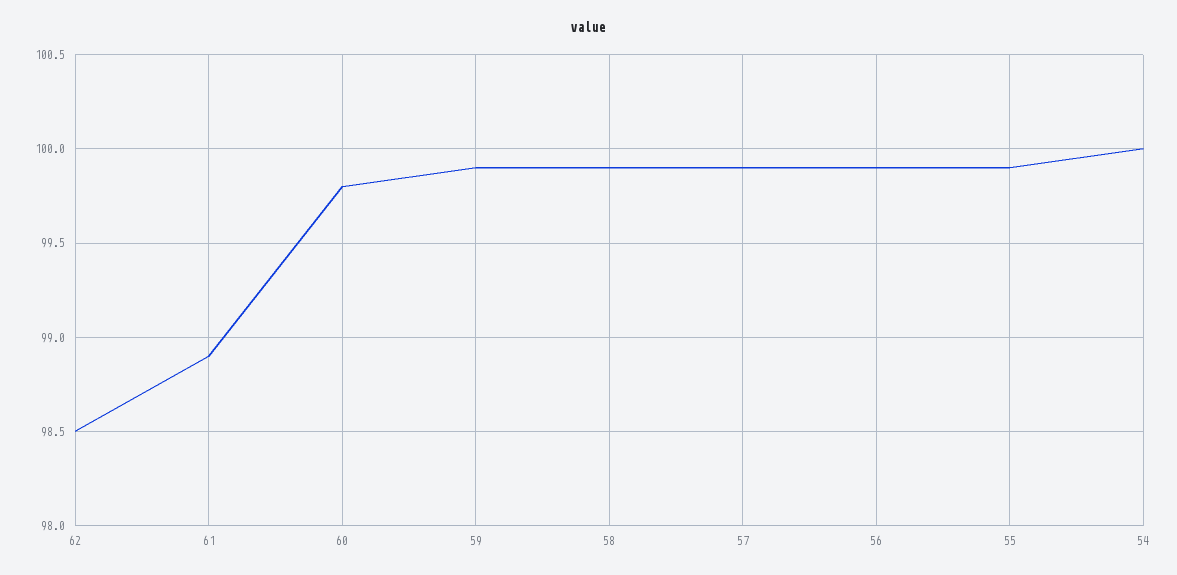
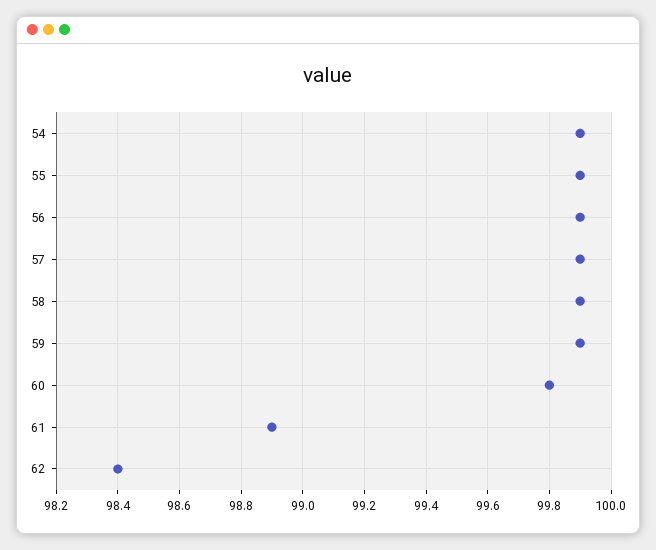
62: 98.5 -> 98.4
54: 100 -> 99.9

